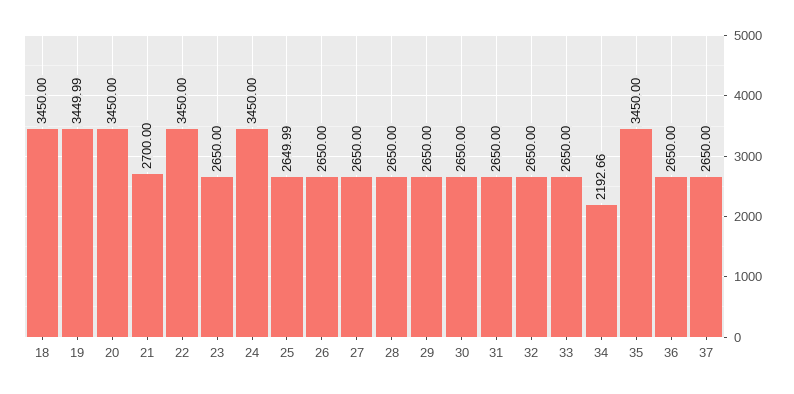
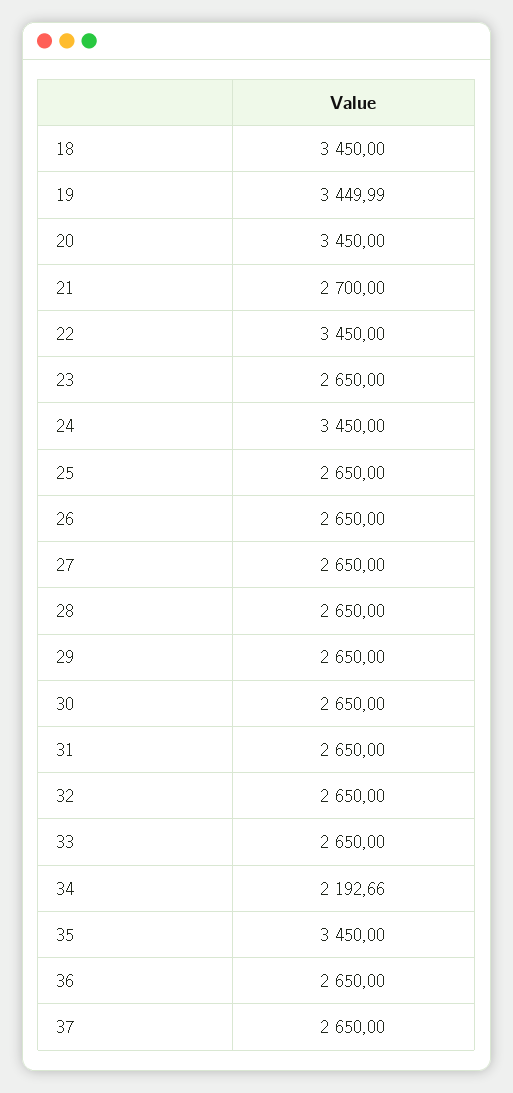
25: 2649.99 -> 2650

